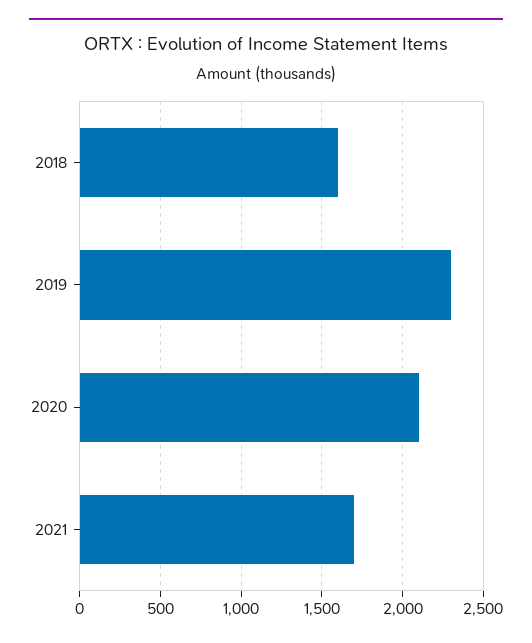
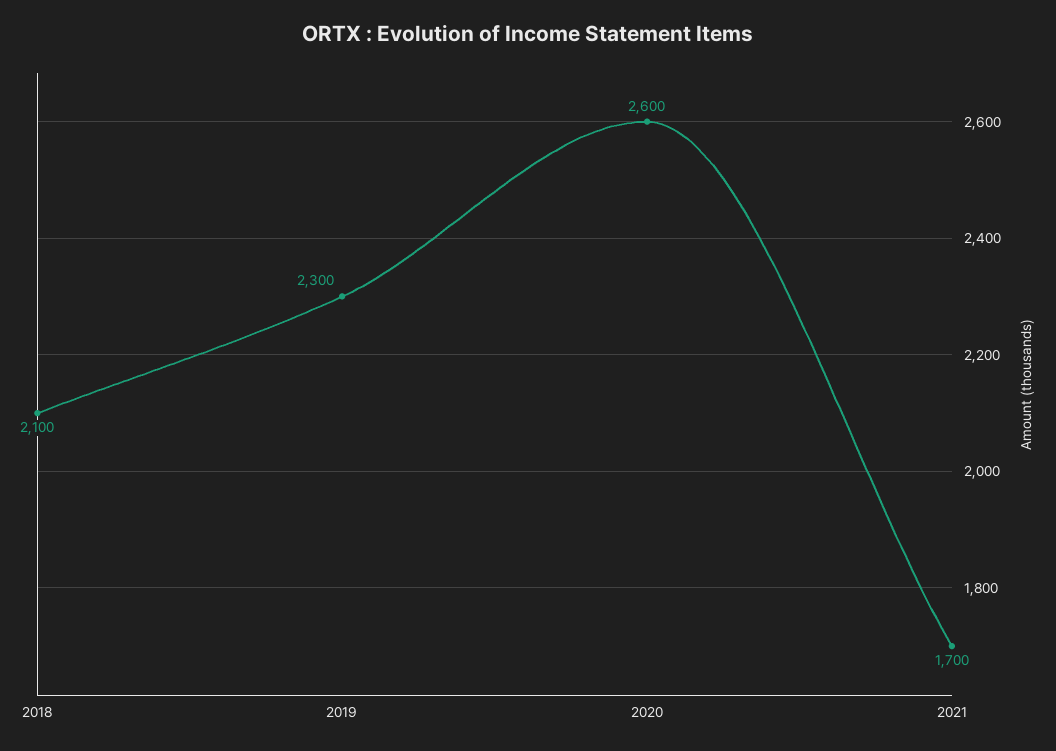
2018: 1600 -> 2100
2020: 2100 -> 2600

